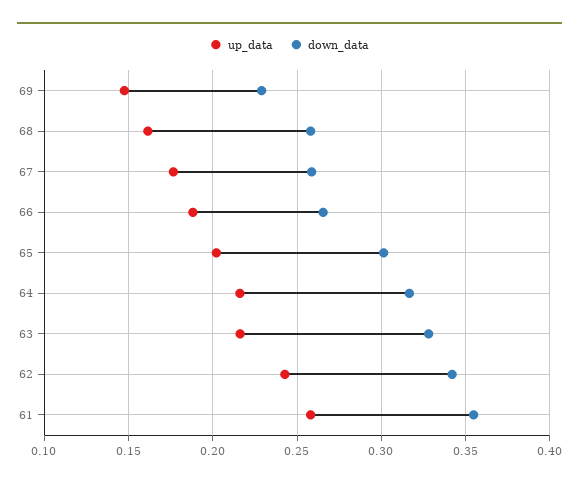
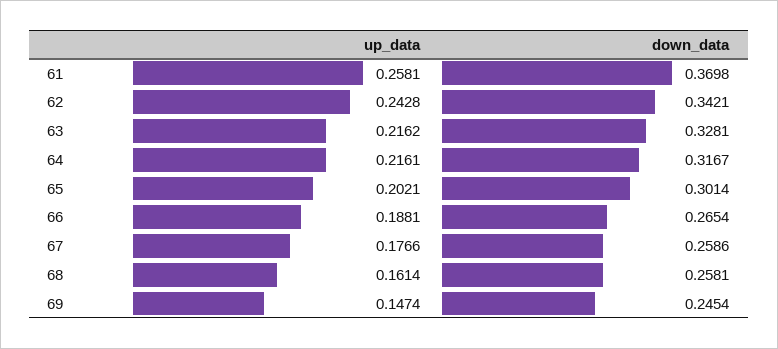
down_data, 69: 0.23 -> 0.2454
down_data, 61: 0.355 -> 0.3698

